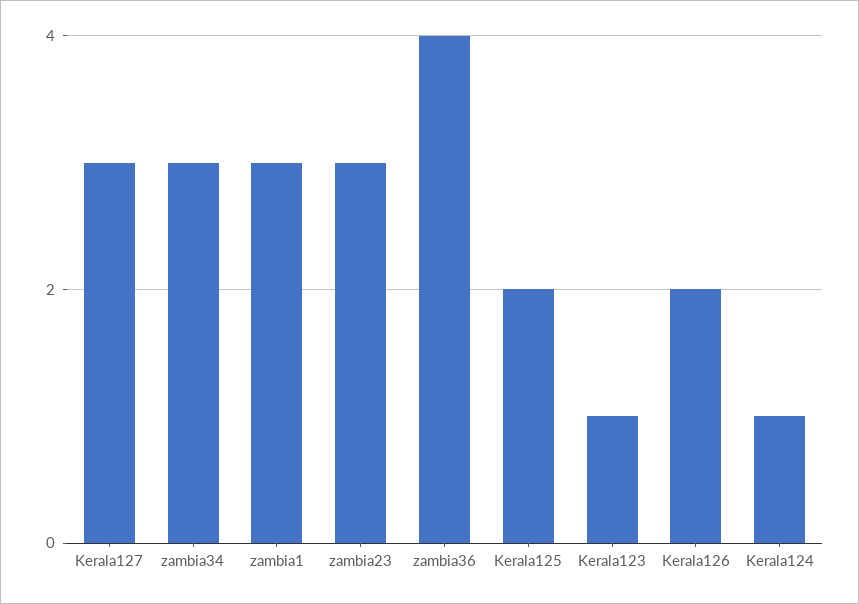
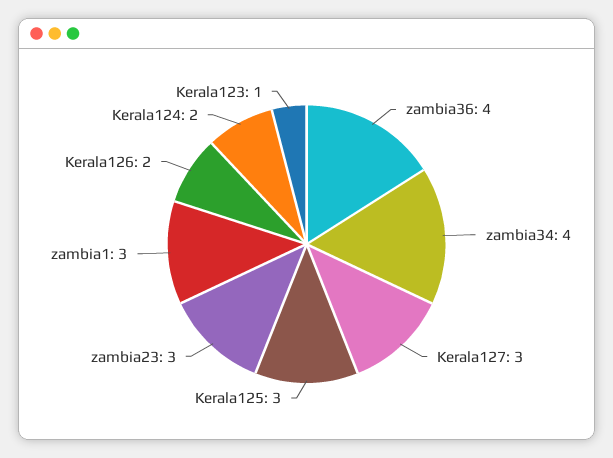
zambia34: 3 -> 4
Kerala125: 2 -> 3
Kerala124: 1 -> 2

